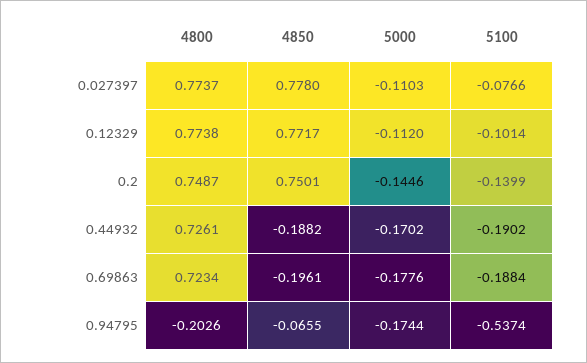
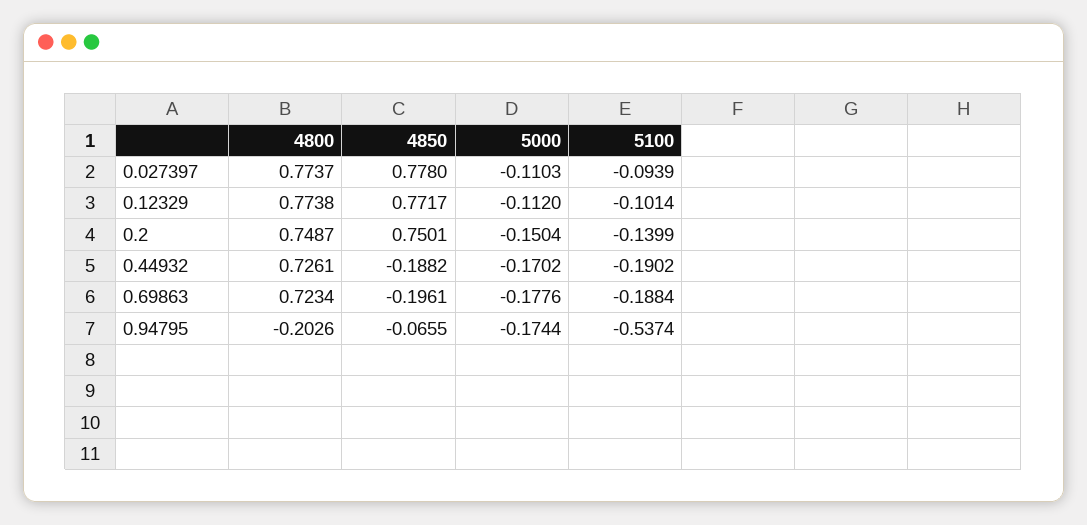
5100, 0.027397: -0.0766 -> -0.0939
5000, 0.2: -0.1446 -> -0.1504

